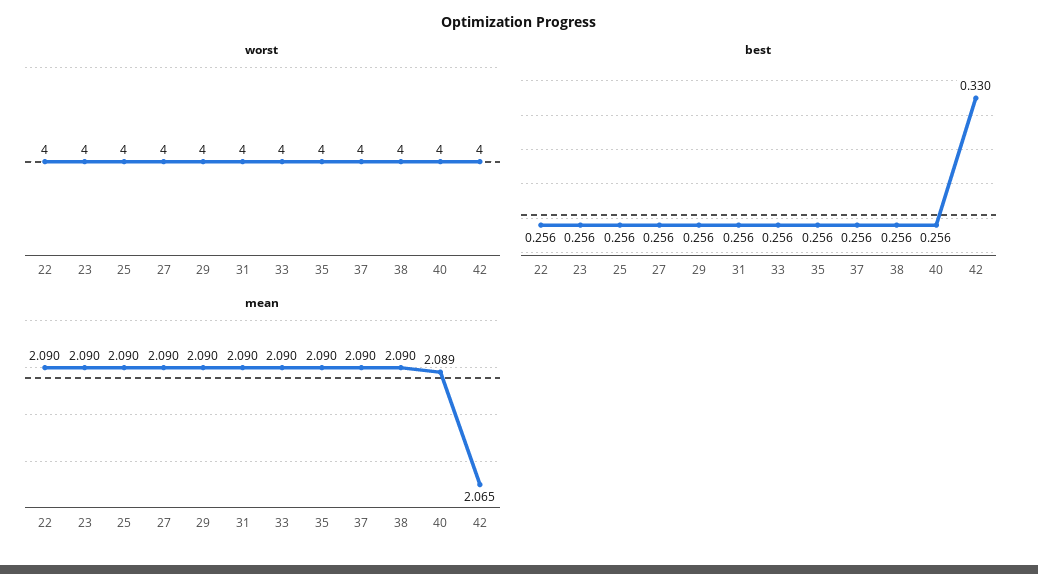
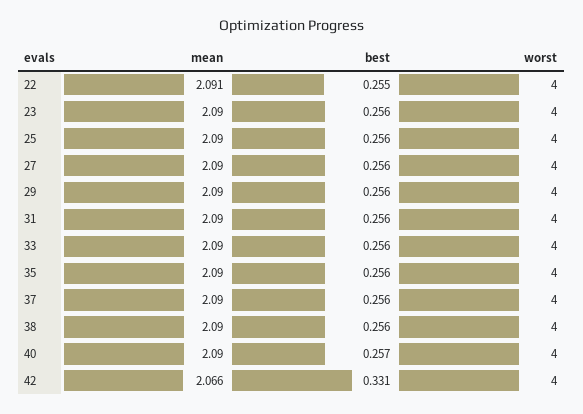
best, 22: 0.256 -> 0.255
best, 40: 0.256 -> 0.257
best, 42: 0.33 -> 0.331
mean, 22: 2.09 -> 2.091
mean, 40: 2.089 -> 2.09
mean, 42: 2.065 -> 2.066

